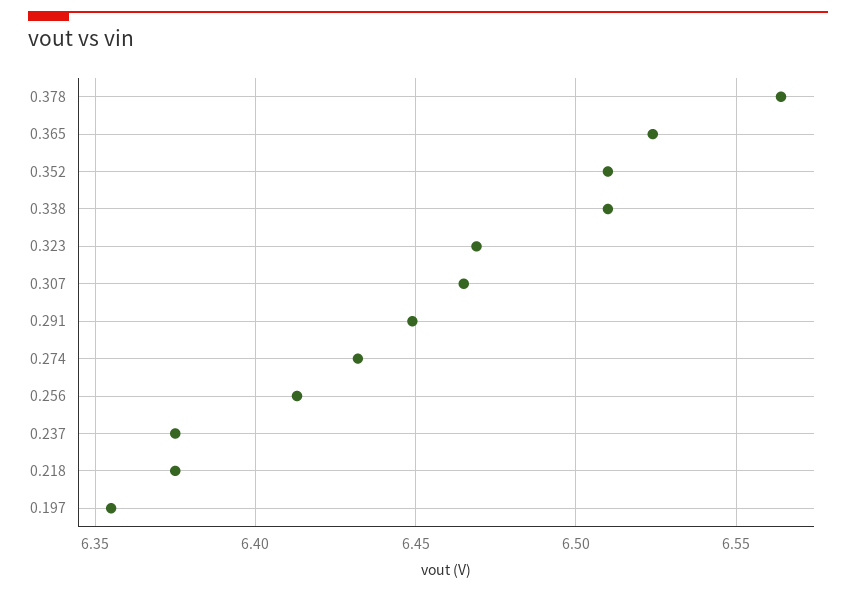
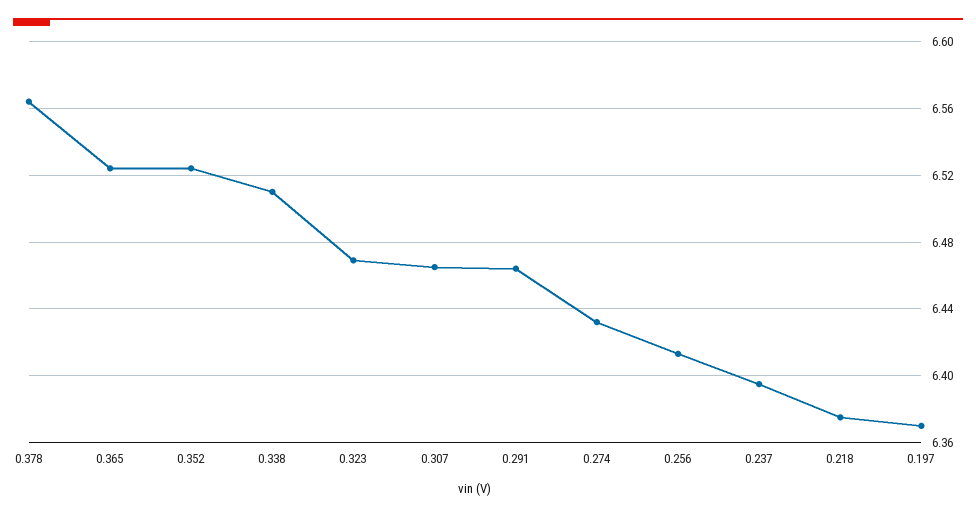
0.352: 6.51 -> 6.525
0.291: 6.45 -> 6.465
0.237: 6.375 -> 6.395
0.197: 6.355 -> 6.37

